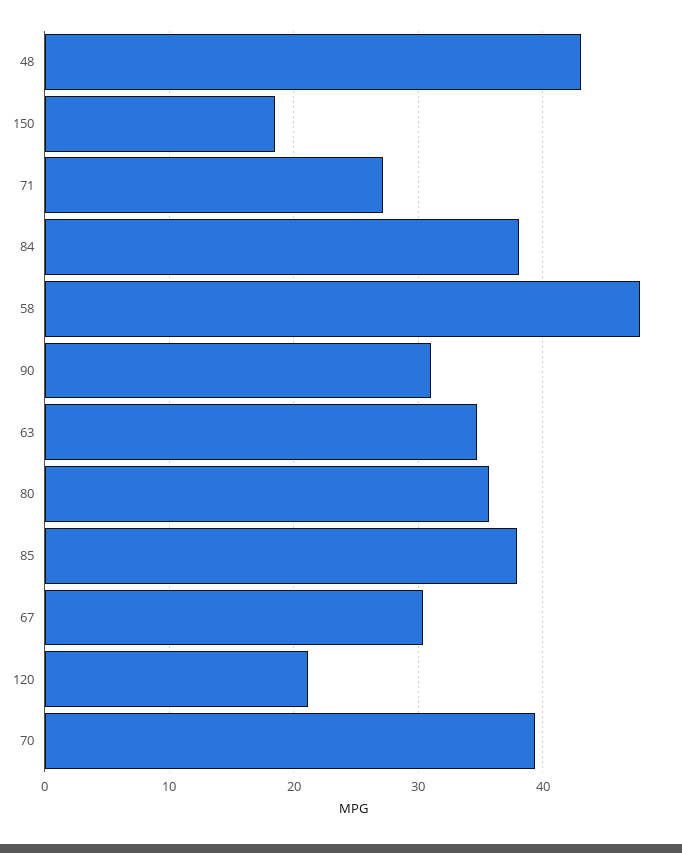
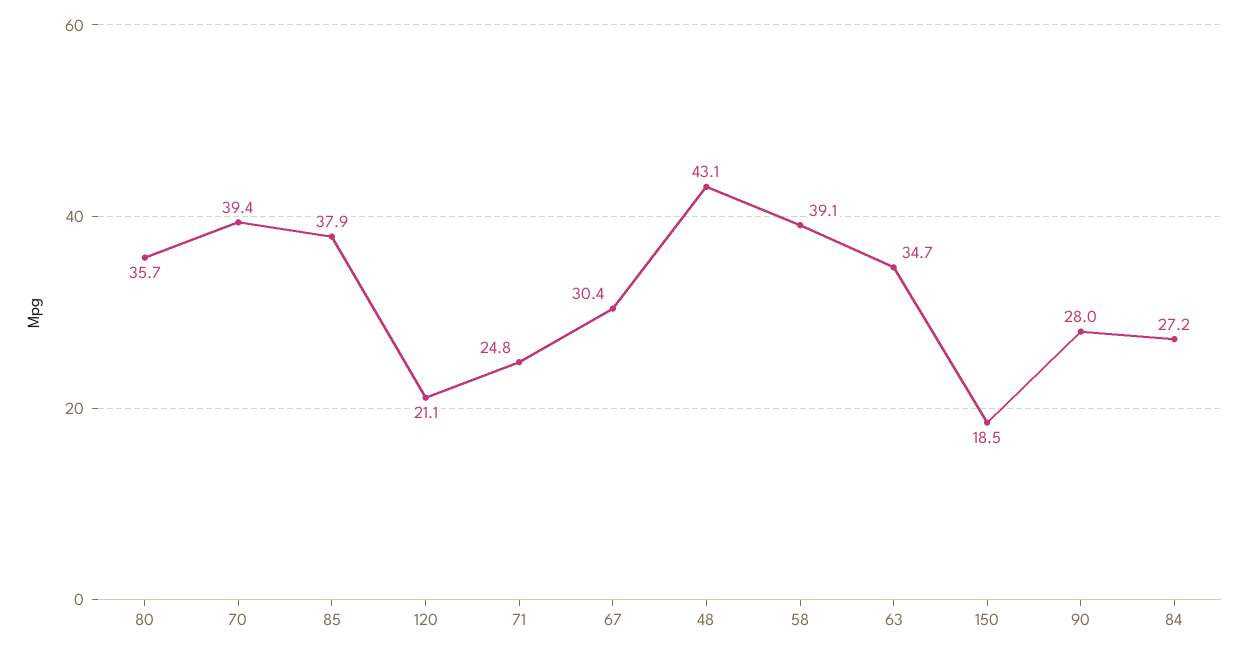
71: 27 -> 24.8
84: 38 -> 27.2
58: 48 -> 39.1
90: 31 -> 28

